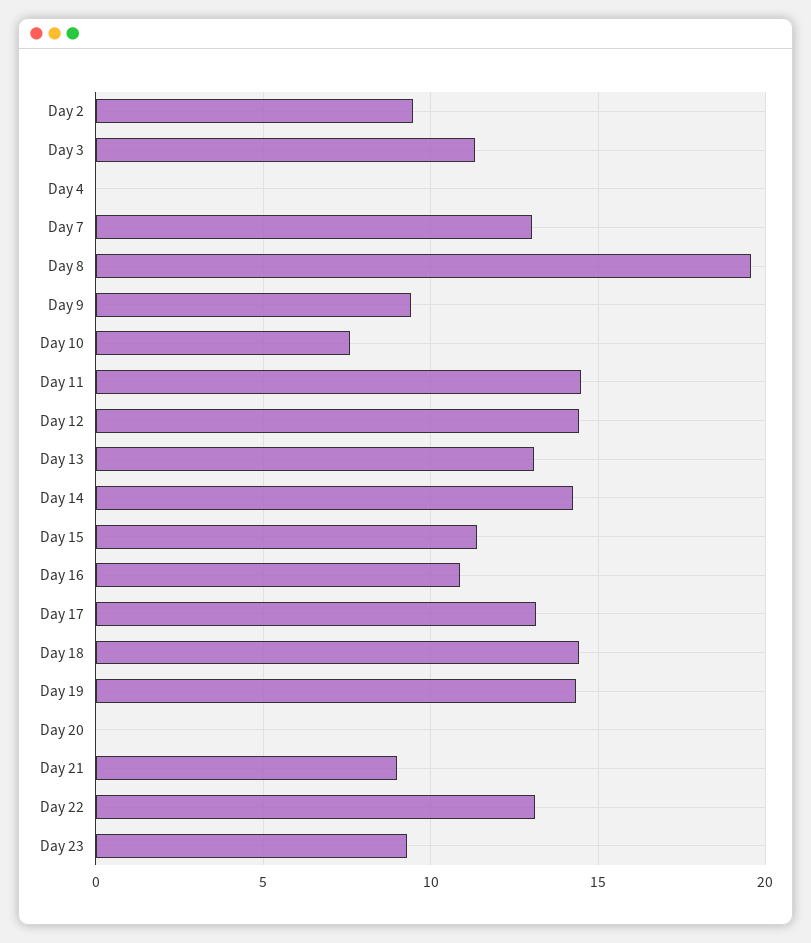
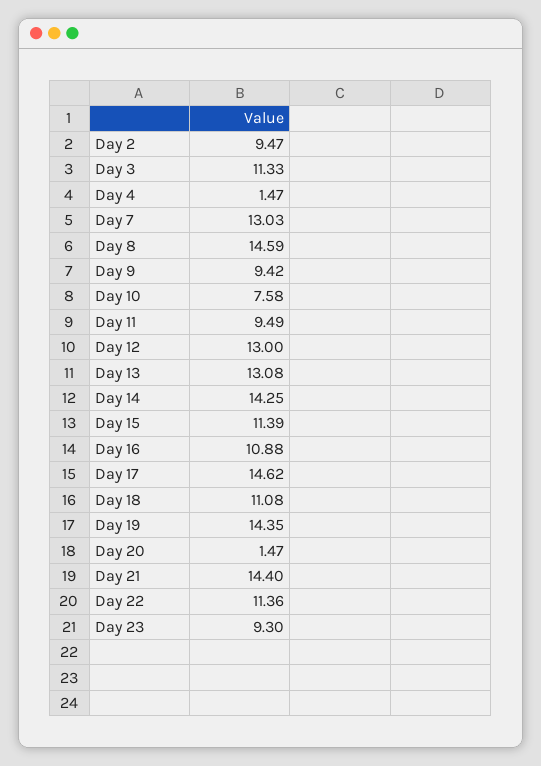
Day 4: 0 -> 1.47
Day 8: 19.5 -> 14.59
Day 11: 14.5 -> 9.49
Day 12: 14.5 -> 13
Day 17: 13 -> 14.62
Day 18: 14.5 -> 11.08
Day 20: 0 -> 1.47
Day 21: 9 -> 14.4
Day 22: 13 -> 11.36

